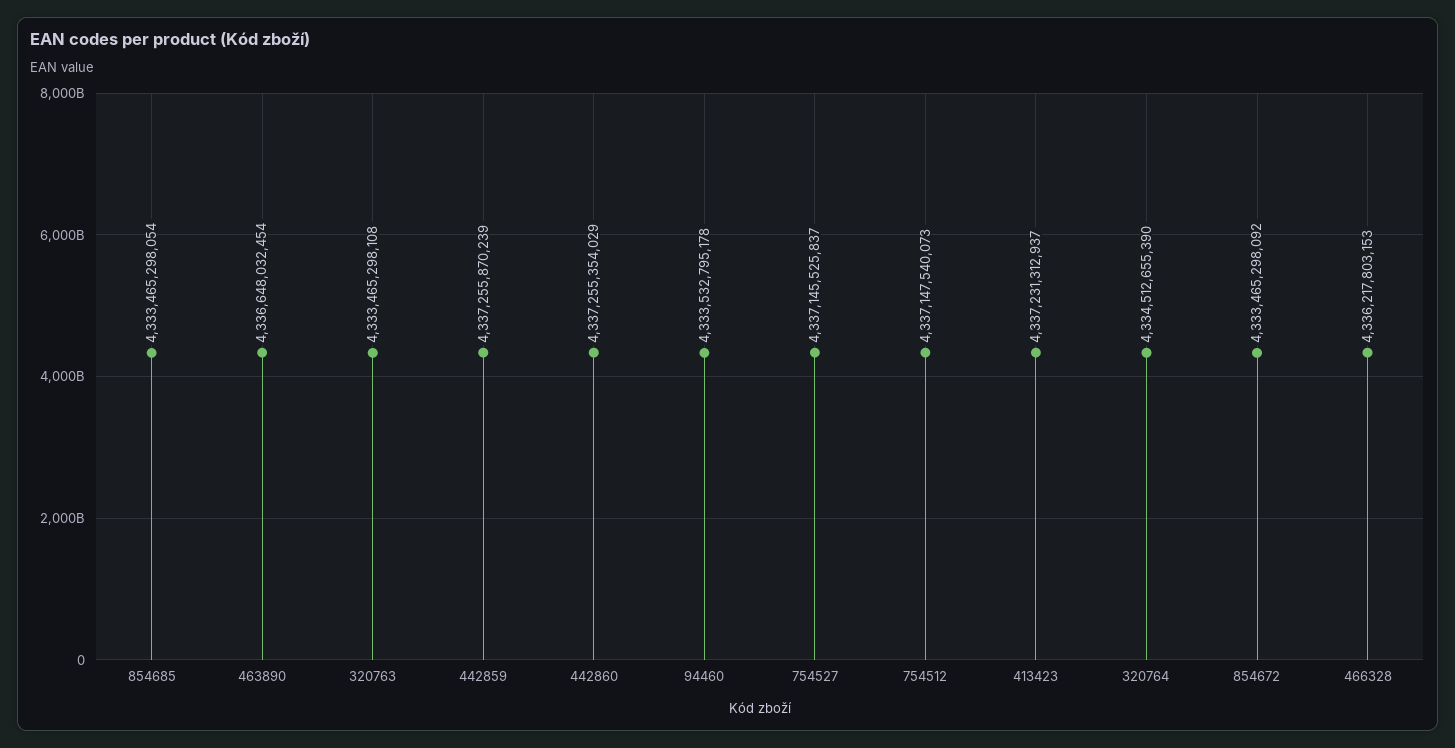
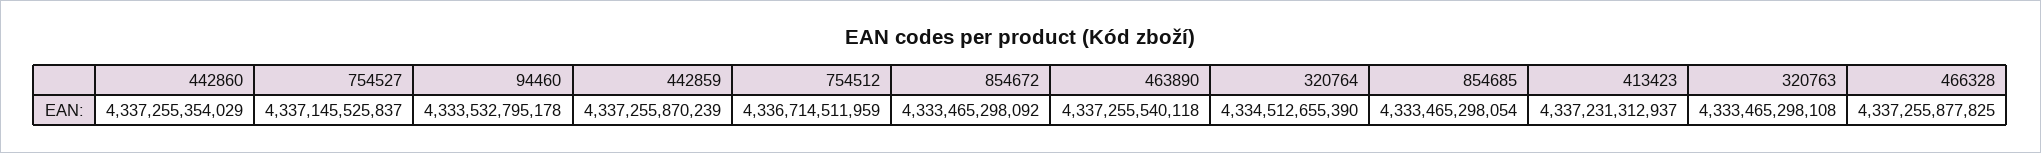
463890: 4336648032454 -> 4337255540118
754512: 4337147540073 -> 4336714511959
466328: 4336217803153 -> 4337255877825

